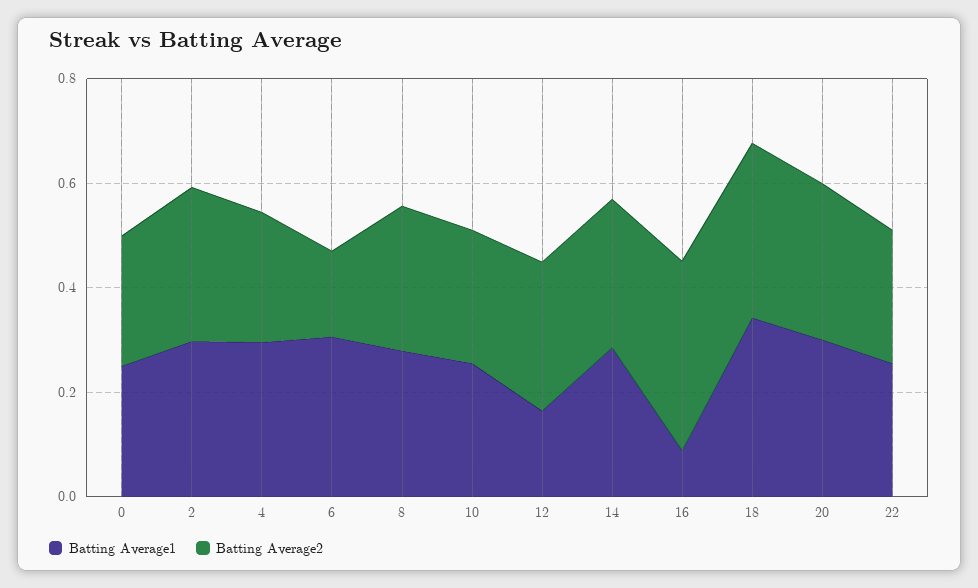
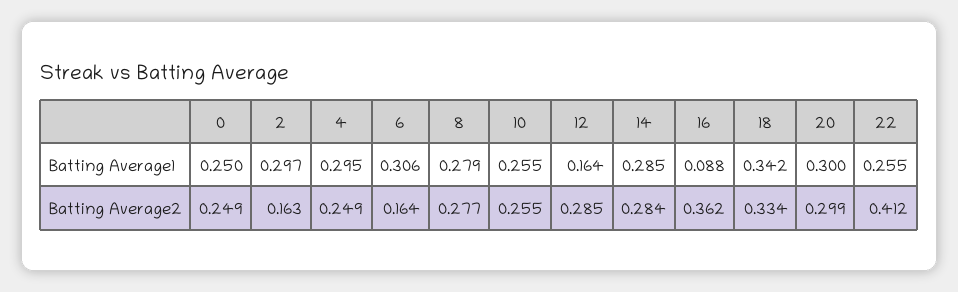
Batting Average2, 2: 0.3 -> 0.163
Batting Average2, 22: 0.25 -> 0.412

